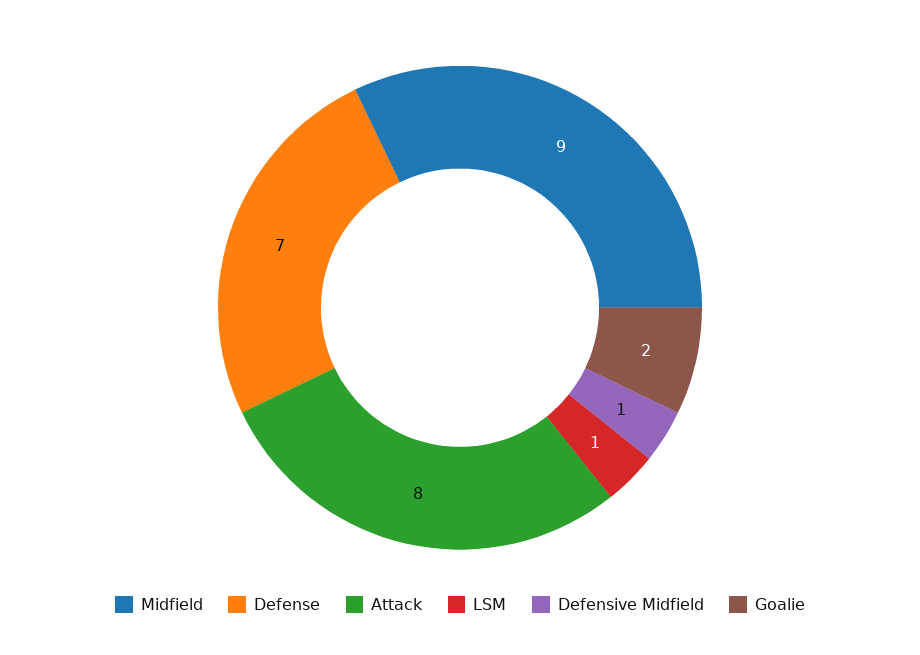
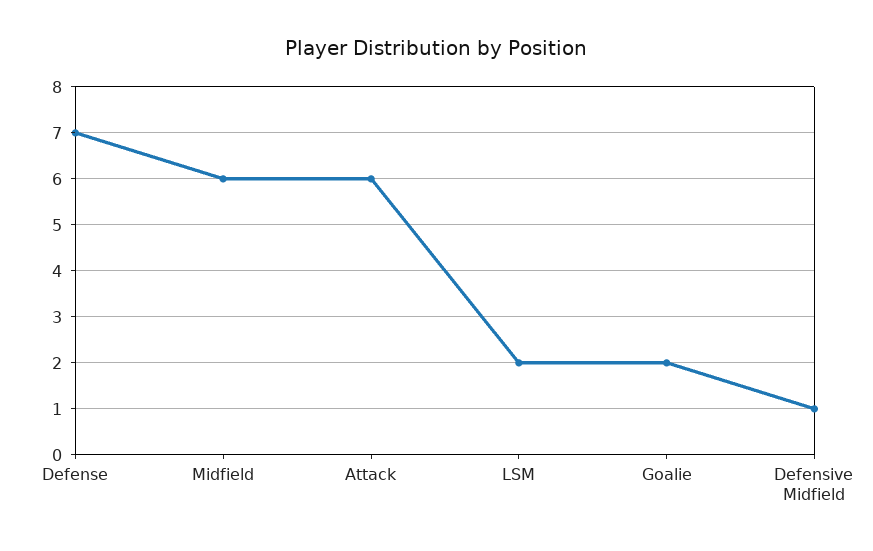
Midfield: 9 -> 6
Attack: 8 -> 6
LSM: 1 -> 2

